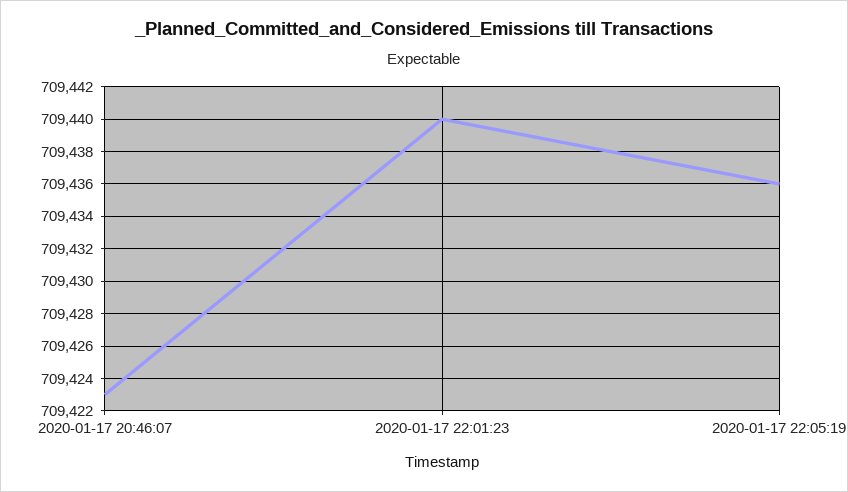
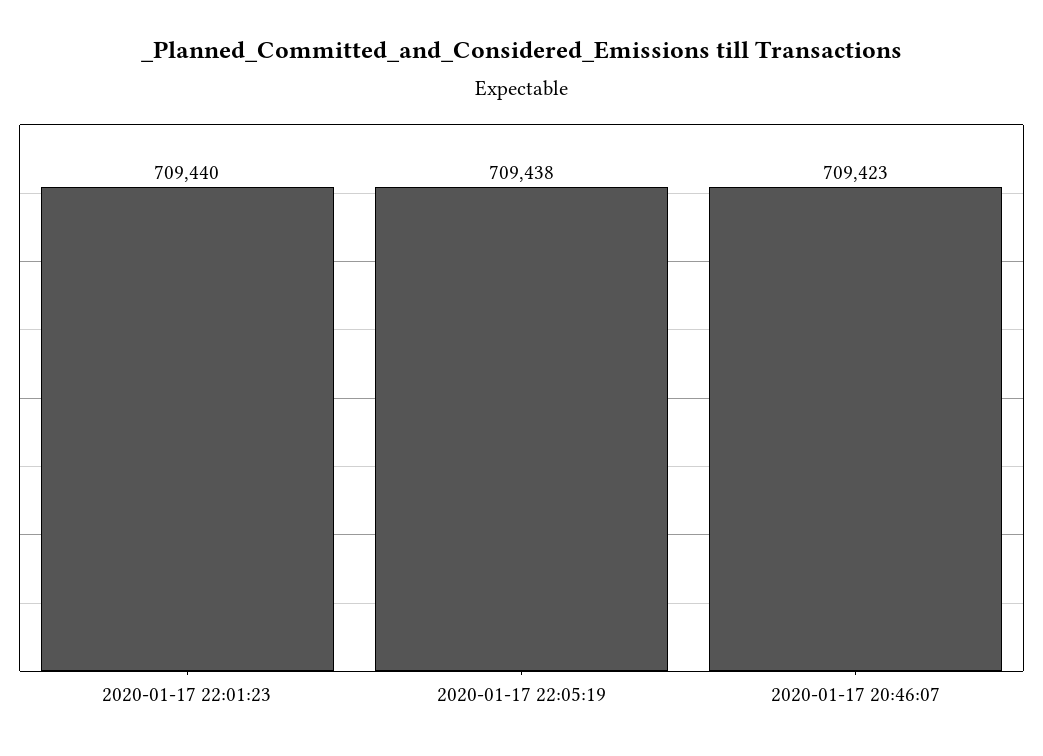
2020-01-17 22:05:19: 709436 -> 709438

